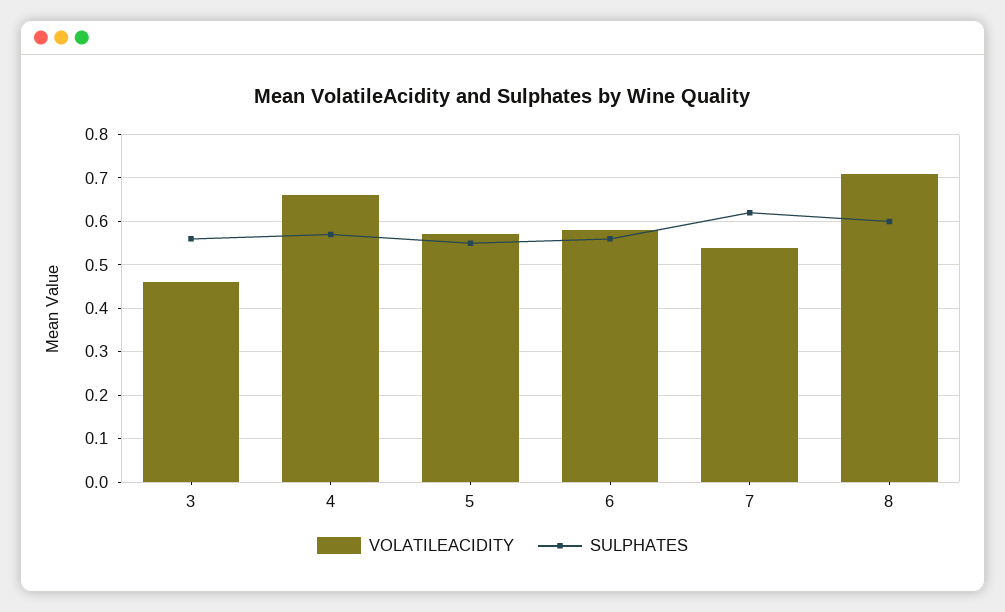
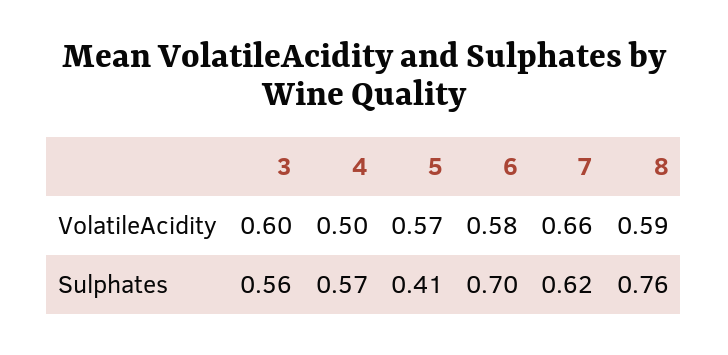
VOLATILEACIDITY, 3: 0.45 -> 0.6
VOLATILEACIDITY, 4: 0.65 -> 0.5
SULPHATES, 5: 0.55 -> 0.41
SULPHATES, 6: 0.55 -> 0.7
VOLATILEACIDITY, 7: 0.55 -> 0.66
VOLATILEACIDITY, 8: 0.7 -> 0.59
SULPHATES, 8: 0.6 -> 0.76

